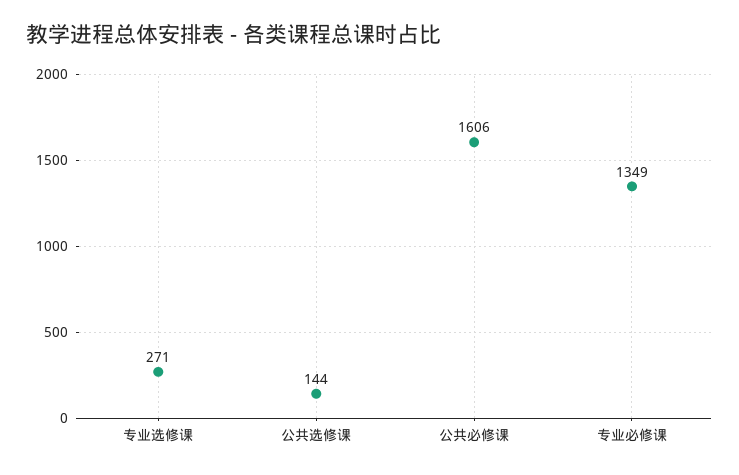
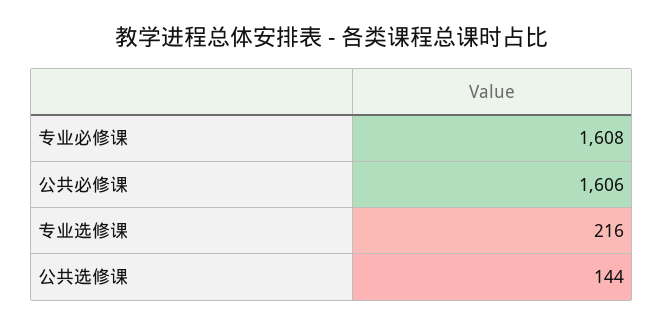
专业选修课: 271 -> 216
专业必修课: 1349 -> 1608

